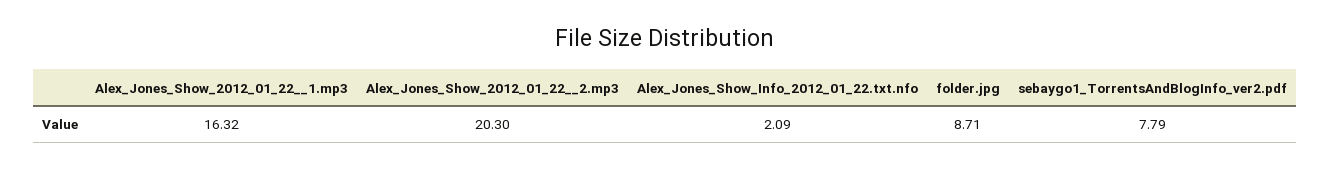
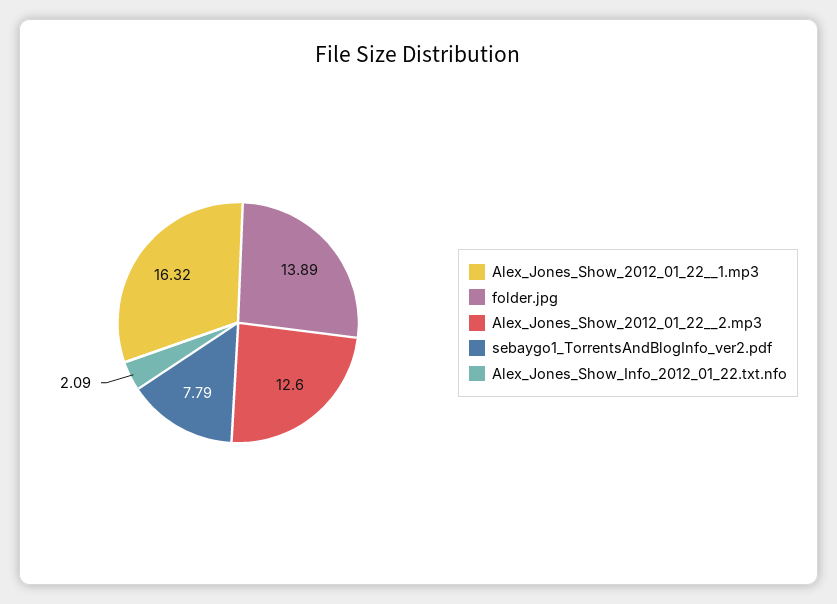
Alex_Jones_Show_2012_01_22__2.mp3: 20.3 -> 12.6
folder.jpg: 8.71 -> 13.89

